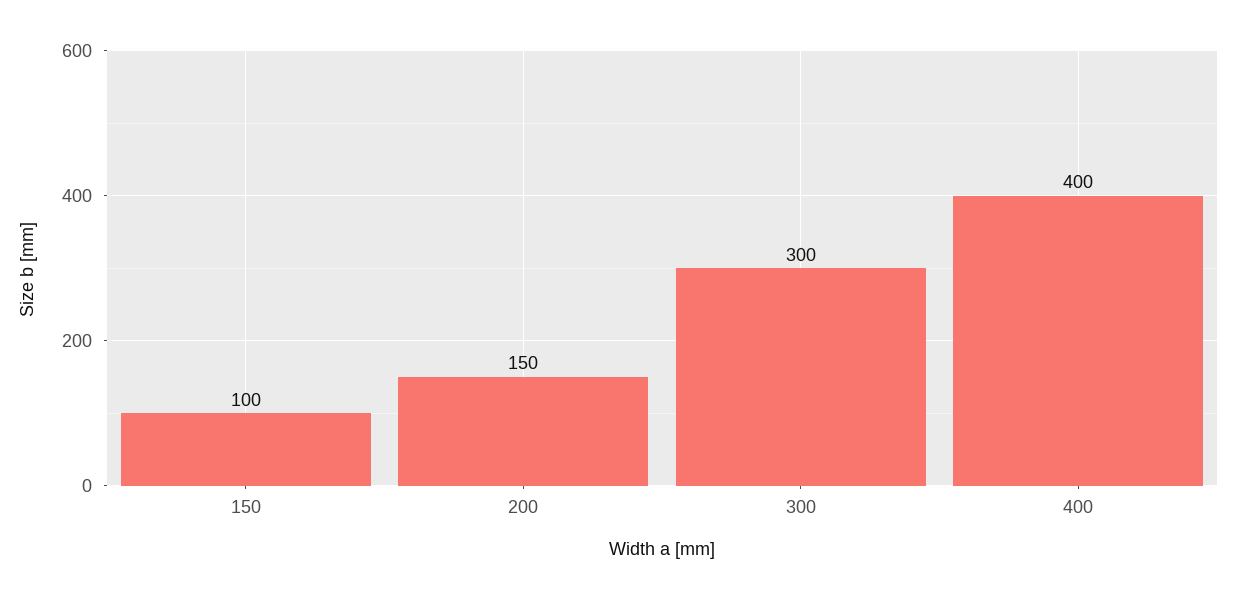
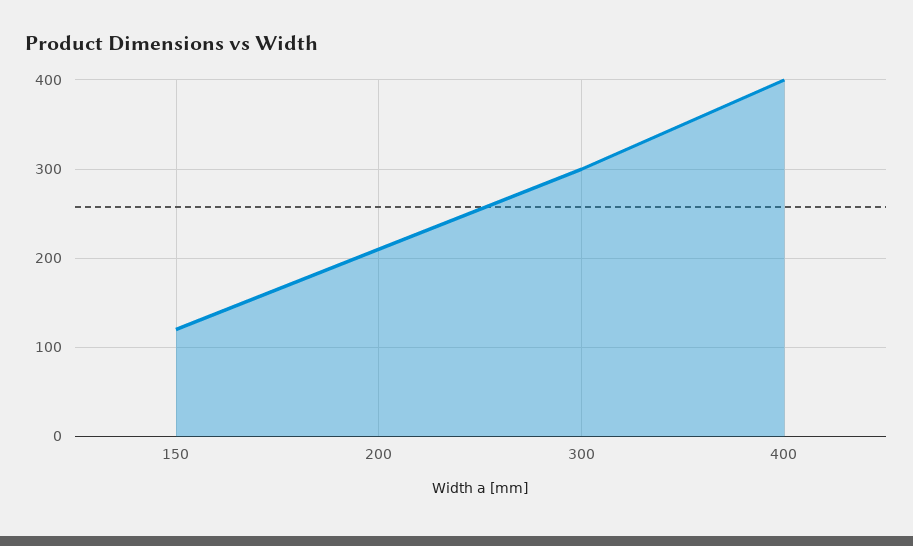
150: 100 -> 120
200: 150 -> 210

